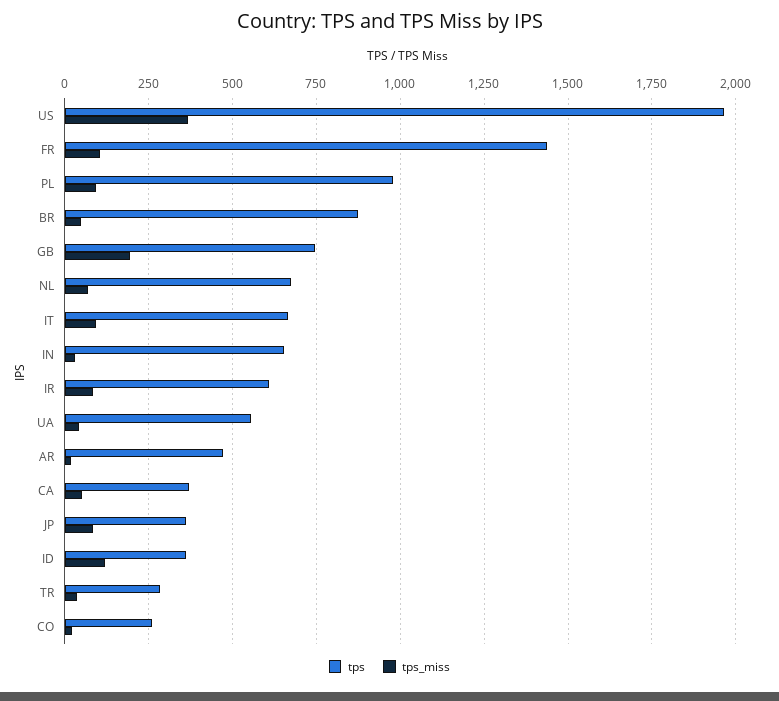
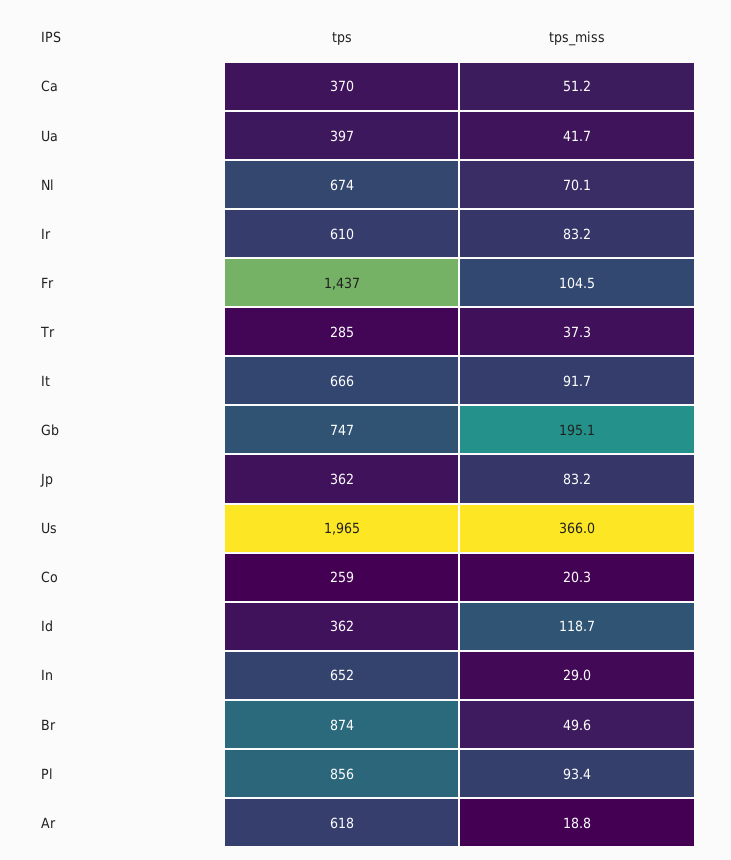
tps, PL: 975 -> 856
tps, UA: 550 -> 397
tps, AR: 475 -> 618

